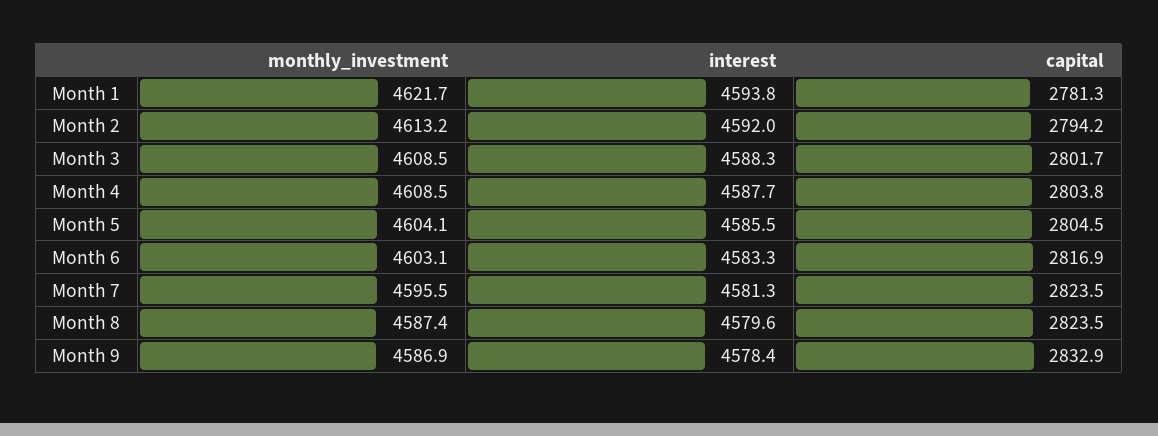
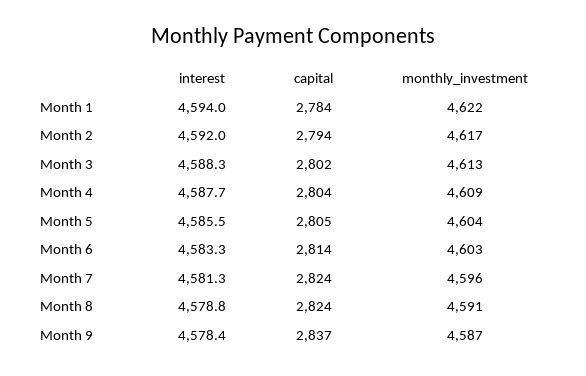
interest, Month 1: 4593.8 -> 4594
capital, Month 1: 2781.3 -> 2784
monthly_investment, Month 2: 4613.2 -> 4617
monthly_investment, Month 3: 4608.5 -> 4613
capital, Month 6: 2816.9 -> 2814
monthly_investment, Month 8: 4587.4 -> 4591
interest, Month 8: 4579.6 -> 4578.8
capital, Month 9: 2832.9 -> 2837

